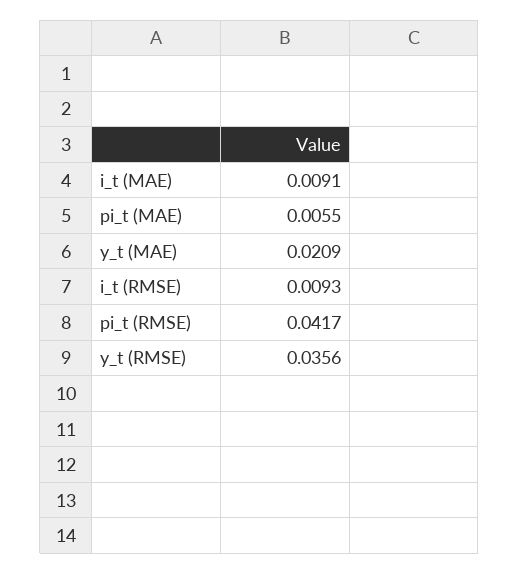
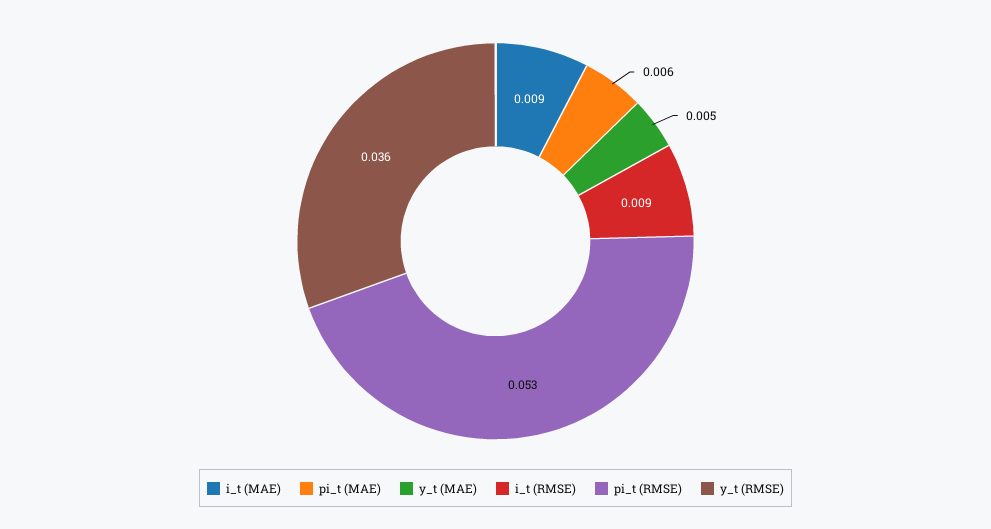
y_t (MAE): 0.0209 -> 0.005
pi_t (RMSE): 0.0417 -> 0.053

